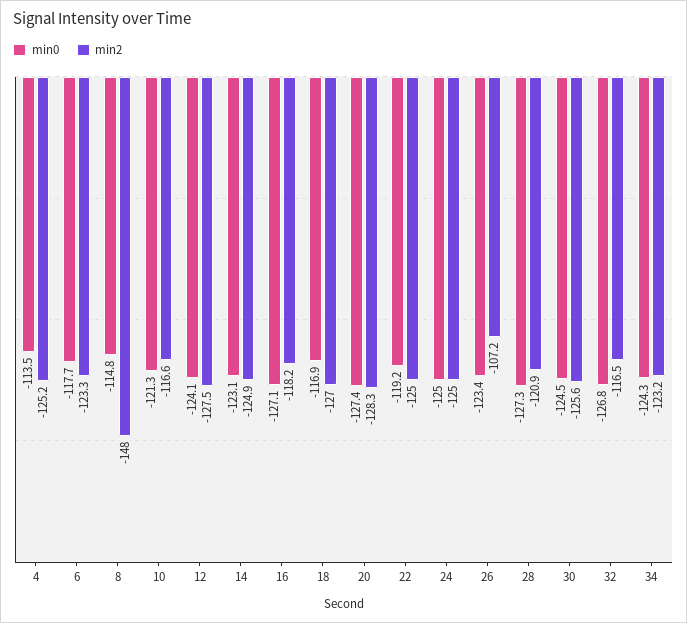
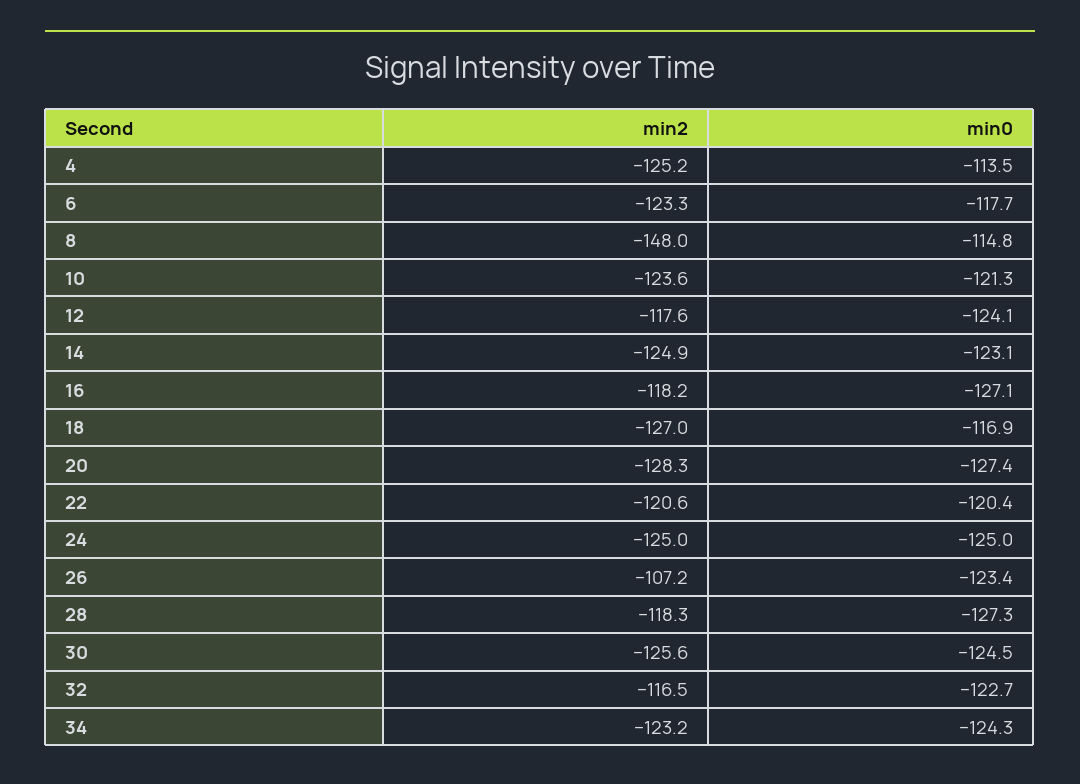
min2, 10: -116.6 -> -123.6
min2, 12: -127.5 -> -117.6
min0, 22: -119.2 -> -120.4
min2, 22: -125 -> -120.6
min2, 28: -120.9 -> -118.3
min0, 32: -126.8 -> -122.7

